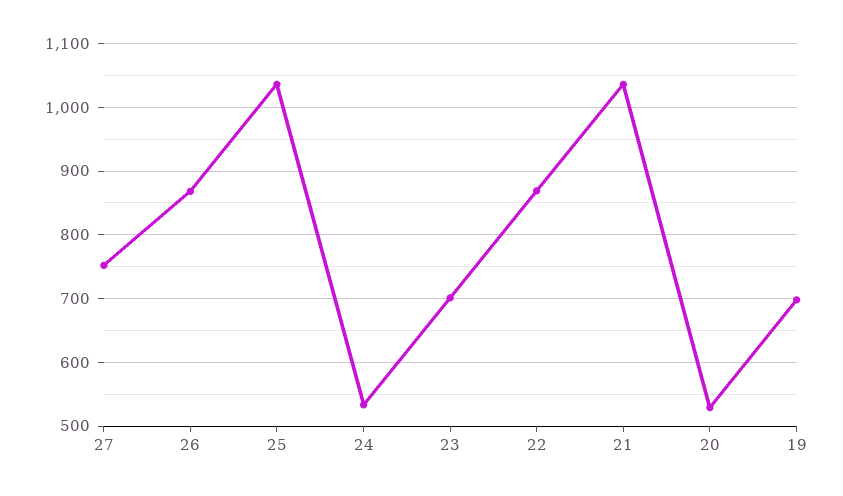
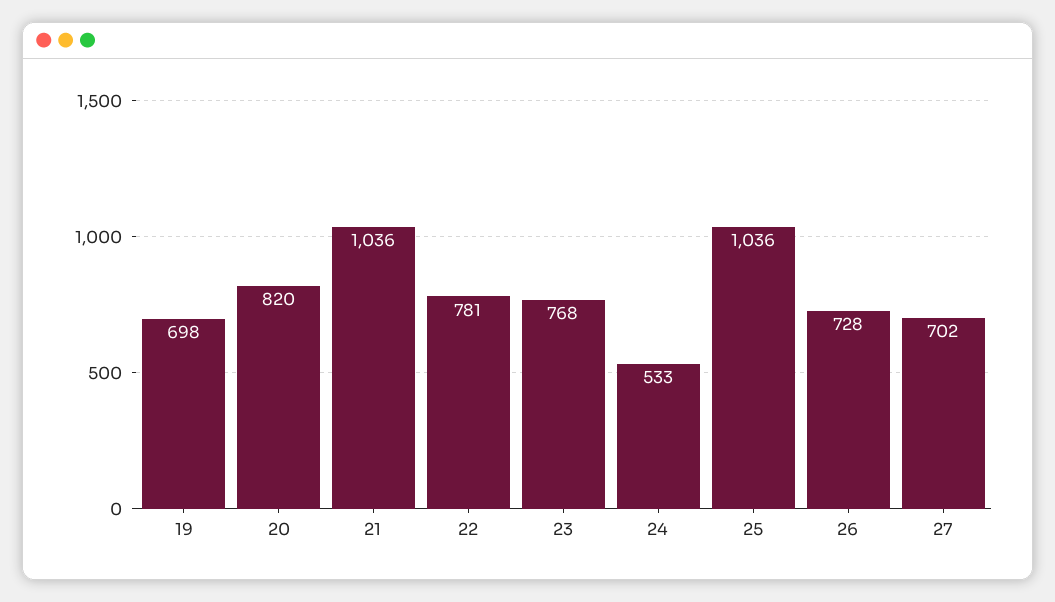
27: 750 -> 702
26: 870 -> 728
23: 700 -> 768
22: 870 -> 781
20: 530 -> 820

